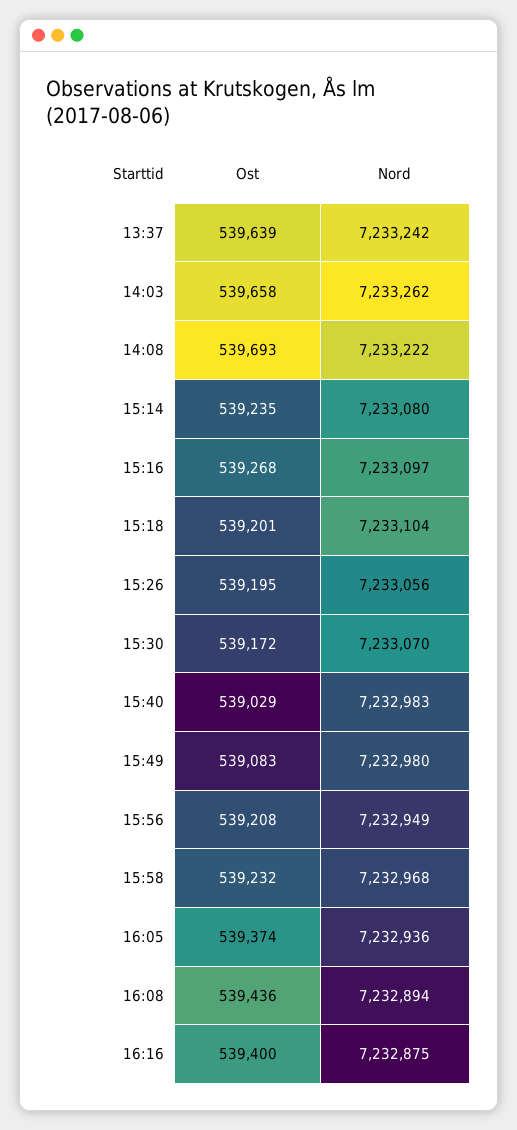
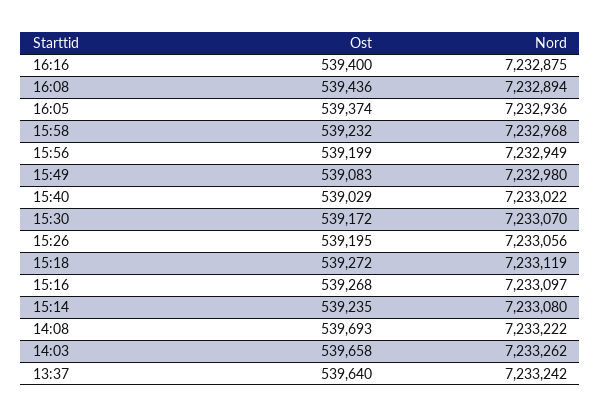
Ost, 13:37: 539639 -> 539640
Ost, 15:18: 539201 -> 539272
Nord, 15:18: 7233104 -> 7233119
Nord, 15:40: 7232983 -> 7233022
Ost, 15:56: 539208 -> 539199

